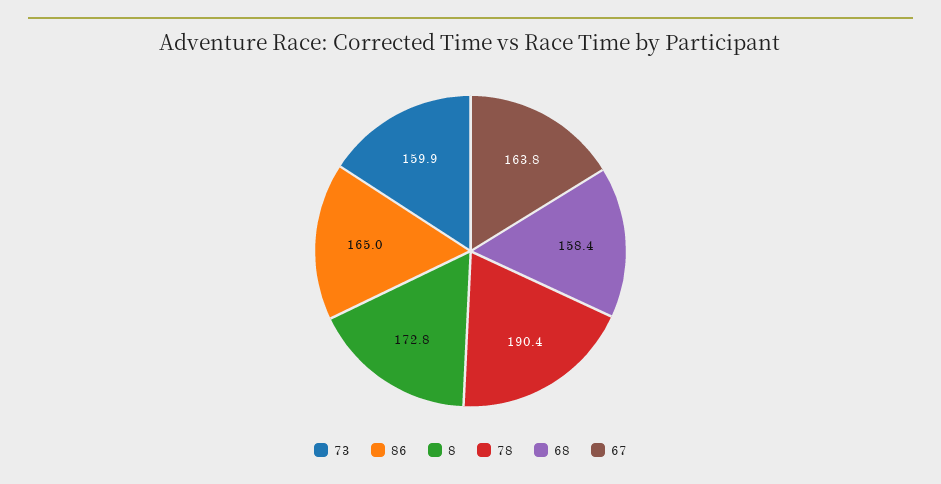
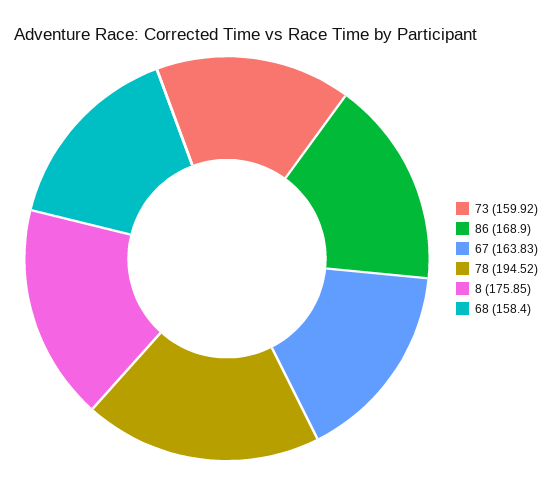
86: 165 -> 168.9
8: 172.8 -> 175.85
78: 190.4 -> 194.52

